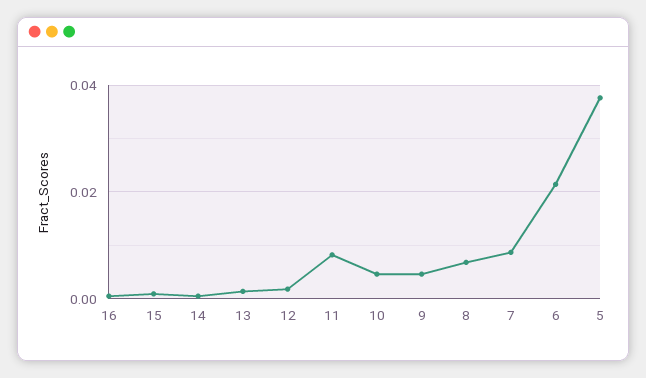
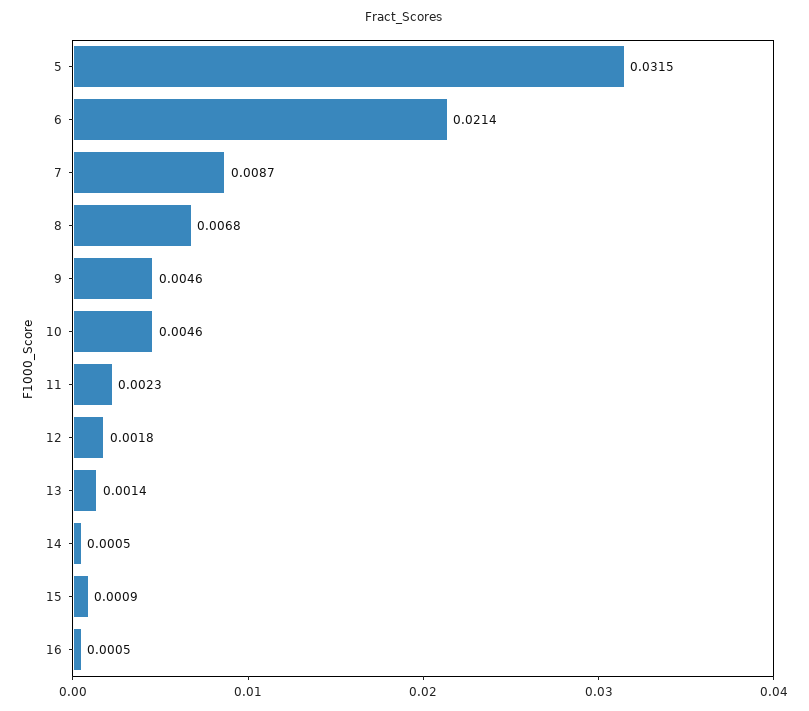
11: 0.008 -> 0.0023
5: 0.038 -> 0.0315

